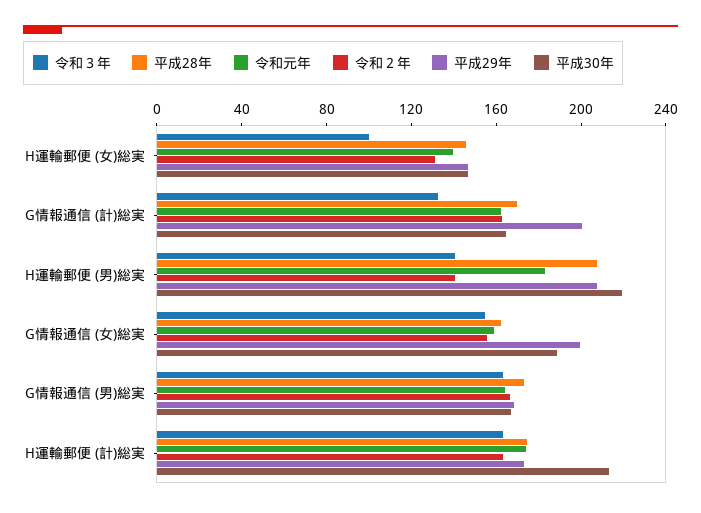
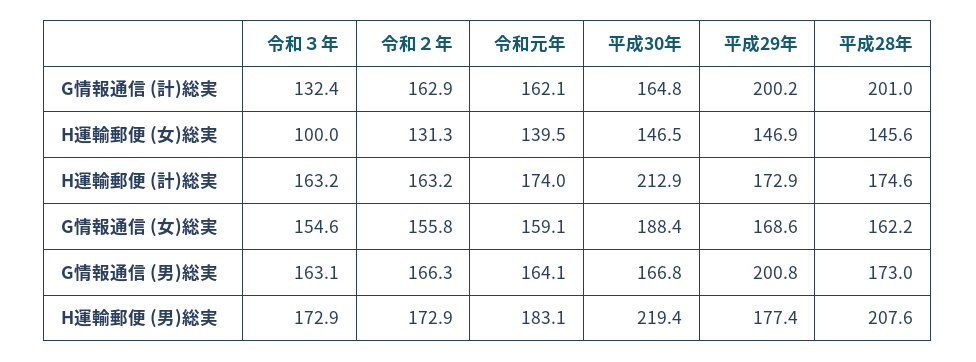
平成28年, G情報通信 (計)総実: 170 -> 201
令和３年, H運輸郵便 (男)総実: 140 -> 172.9
令和２年, H運輸郵便 (男)総実: 140 -> 172.9
平成29年, H運輸郵便 (男)総実: 210 -> 177.4
平成29年, G情報通信 (女)総実: 200 -> 168.6
平成29年, G情報通信 (男)総実: 170 -> 200.8

